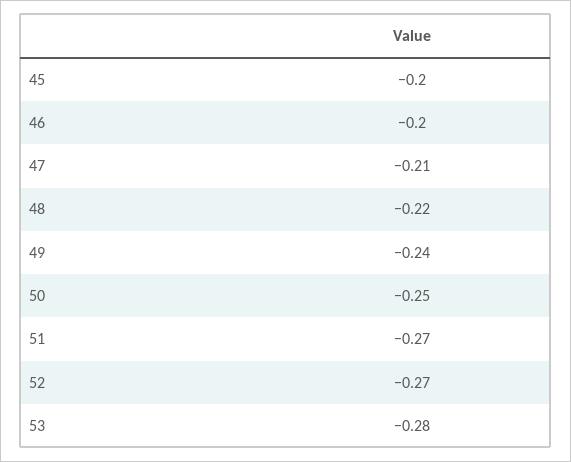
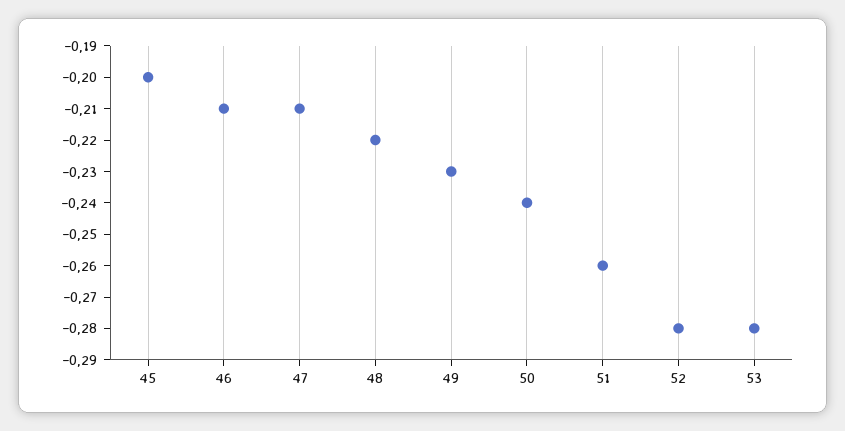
46: -0.2 -> -0.21
49: -0.24 -> -0.23
50: -0.25 -> -0.24
51: -0.27 -> -0.26
52: -0.27 -> -0.28

